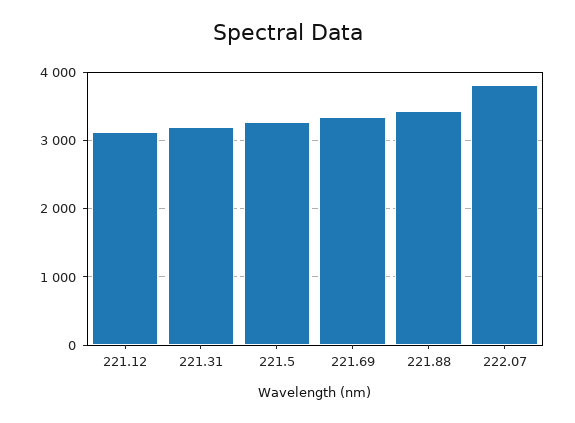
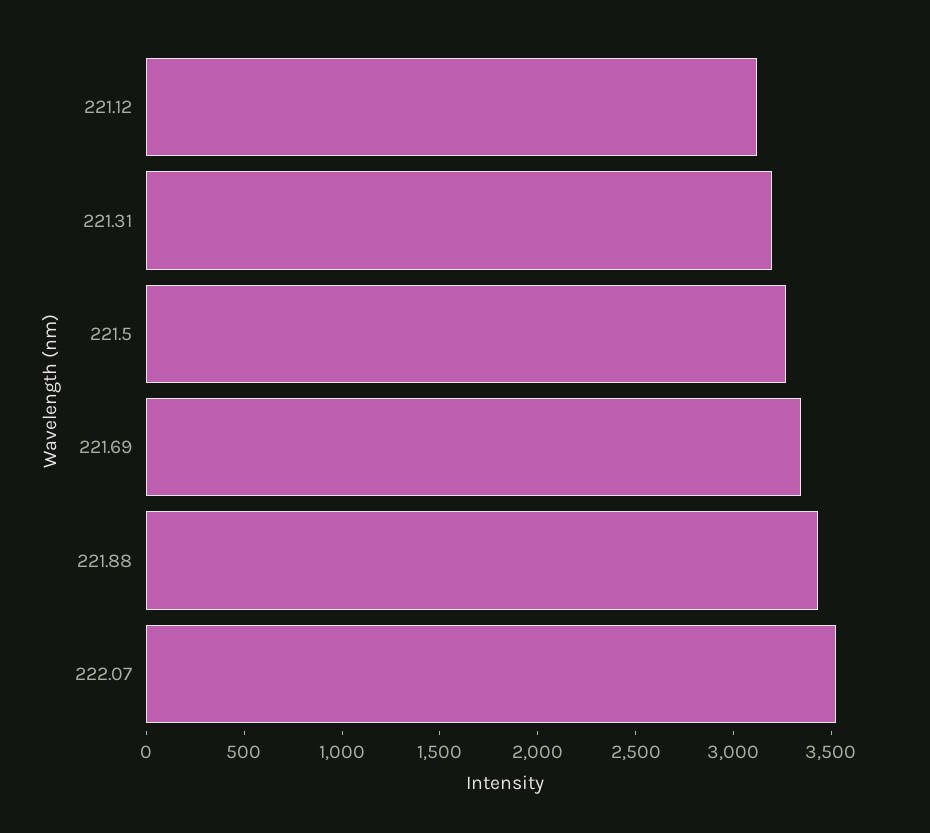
222.07: 3800 -> 3500

